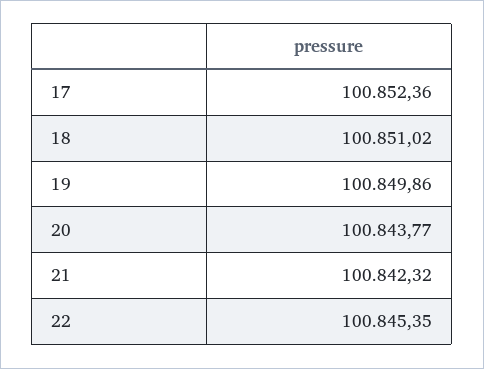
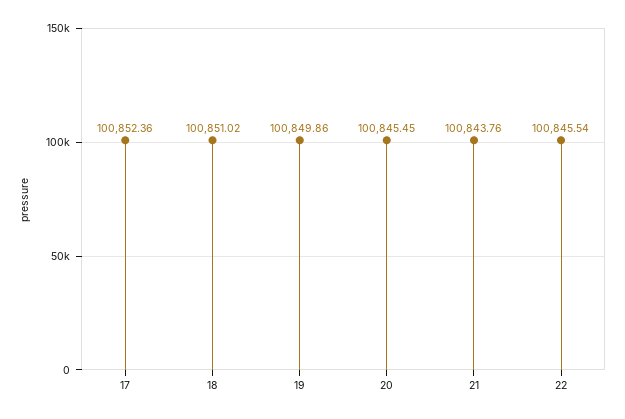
20: 100843.77 -> 100845.45
21: 100842.32 -> 100843.76
22: 100845.35 -> 100845.54

